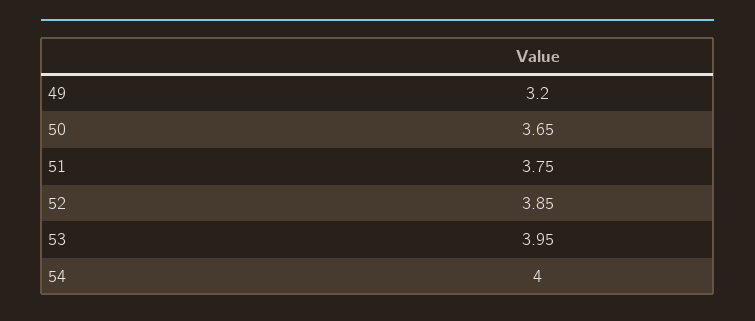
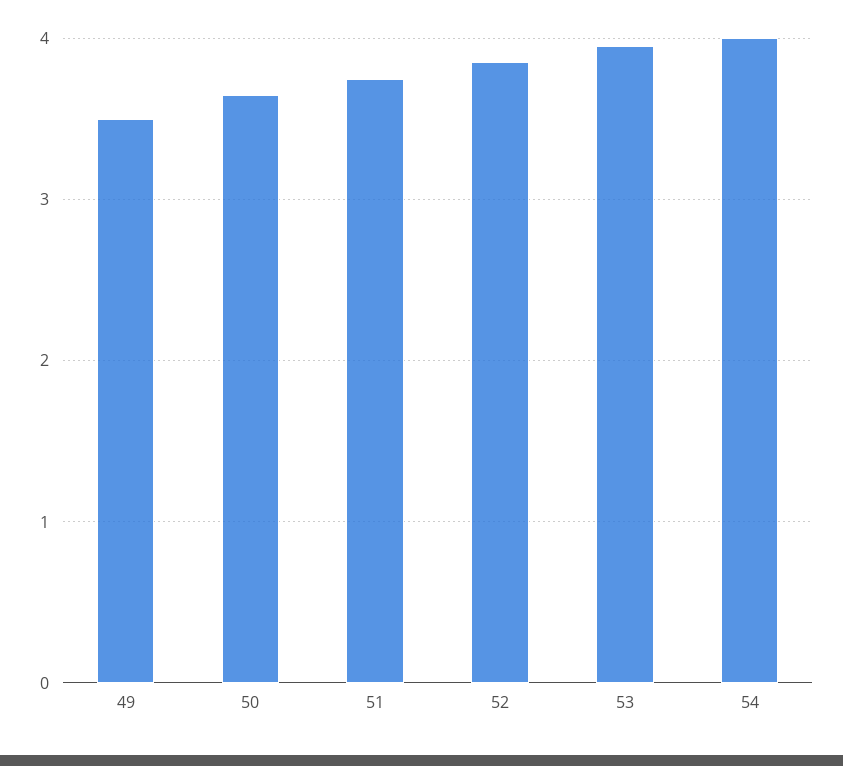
49: 3.2 -> 3.5

